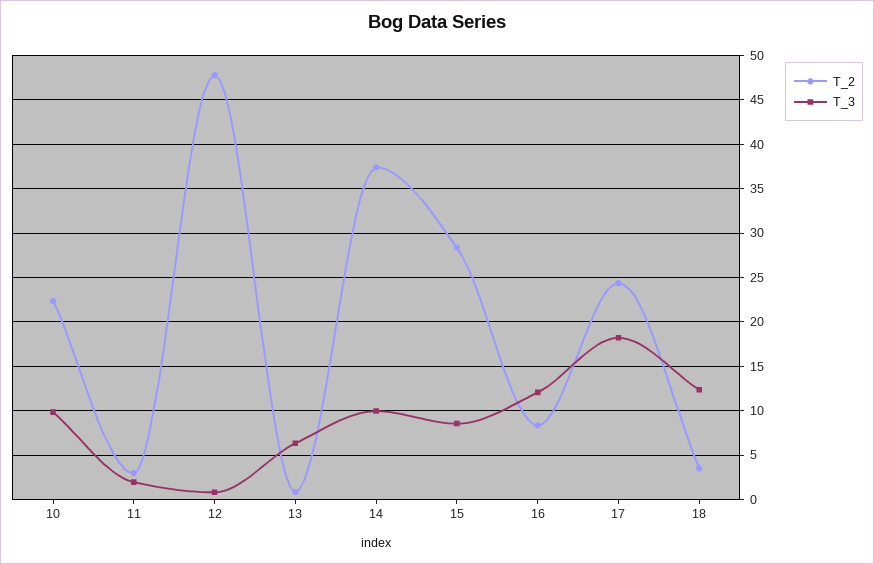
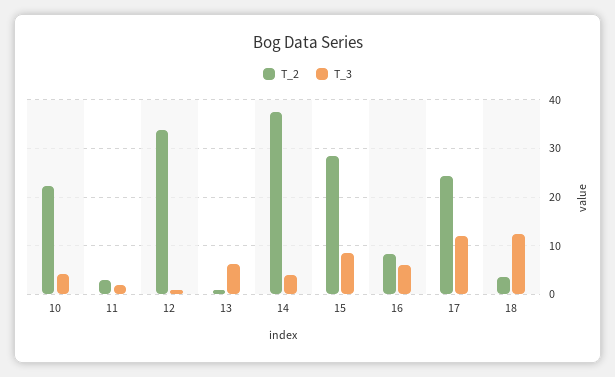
T_3, 10: 10 -> 4
T_2, 12: 48 -> 34
T_3, 14: 10 -> 4
T_3, 16: 12 -> 6
T_3, 17: 18 -> 12

